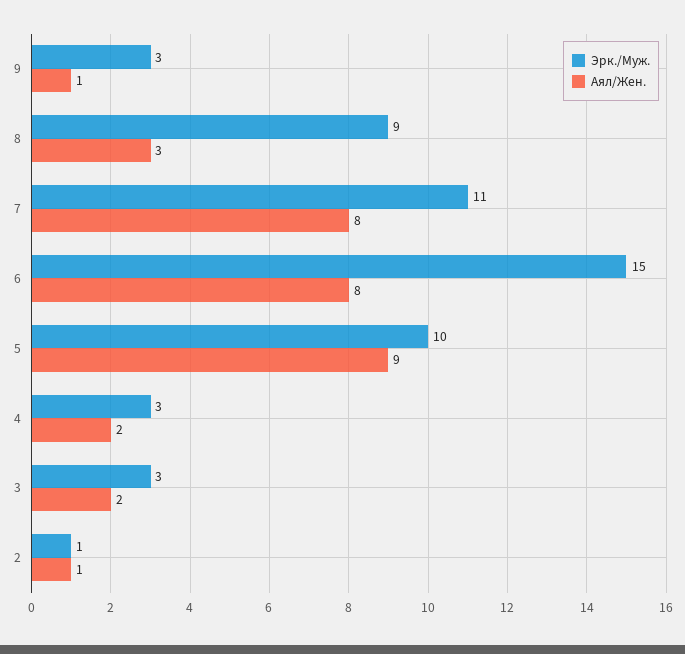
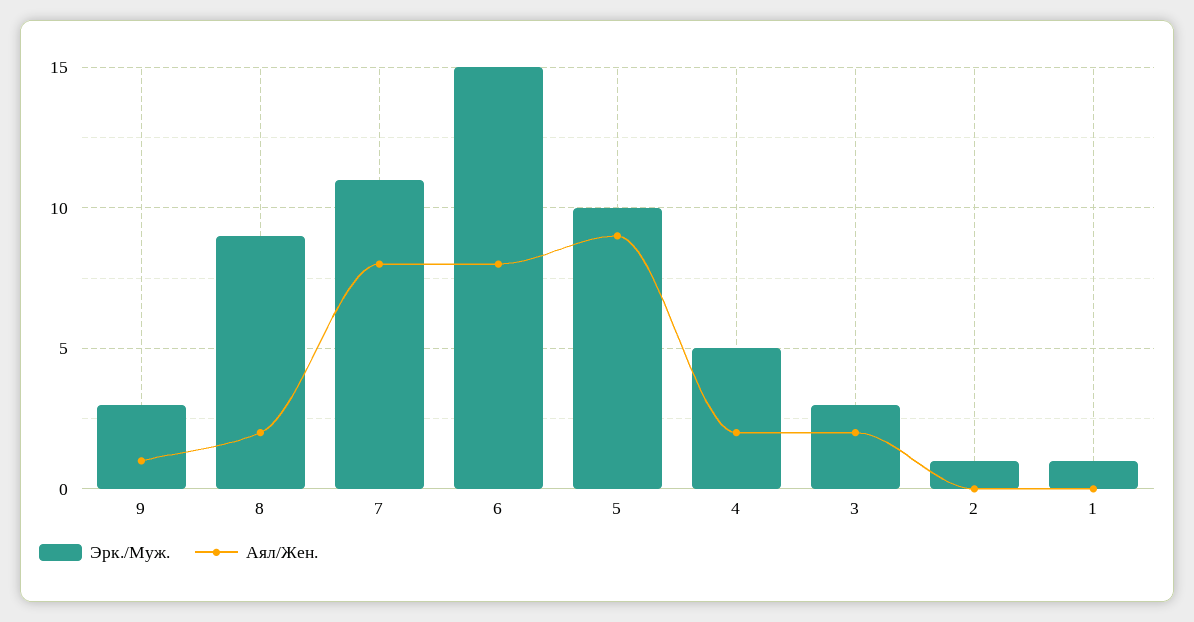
Аял/Жен., 8: 3 -> 2
Эрк./Муж., 4: 3 -> 5
Аял/Жен., 2: 1 -> 0
Эрк./Муж., 1: none -> 1
Аял/Жен., 1: none -> 0

